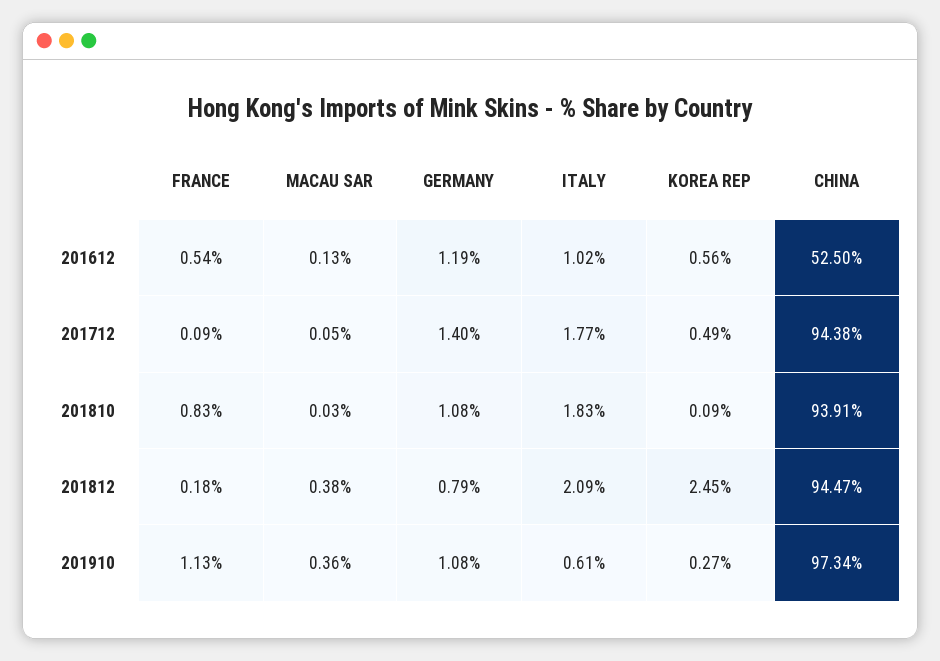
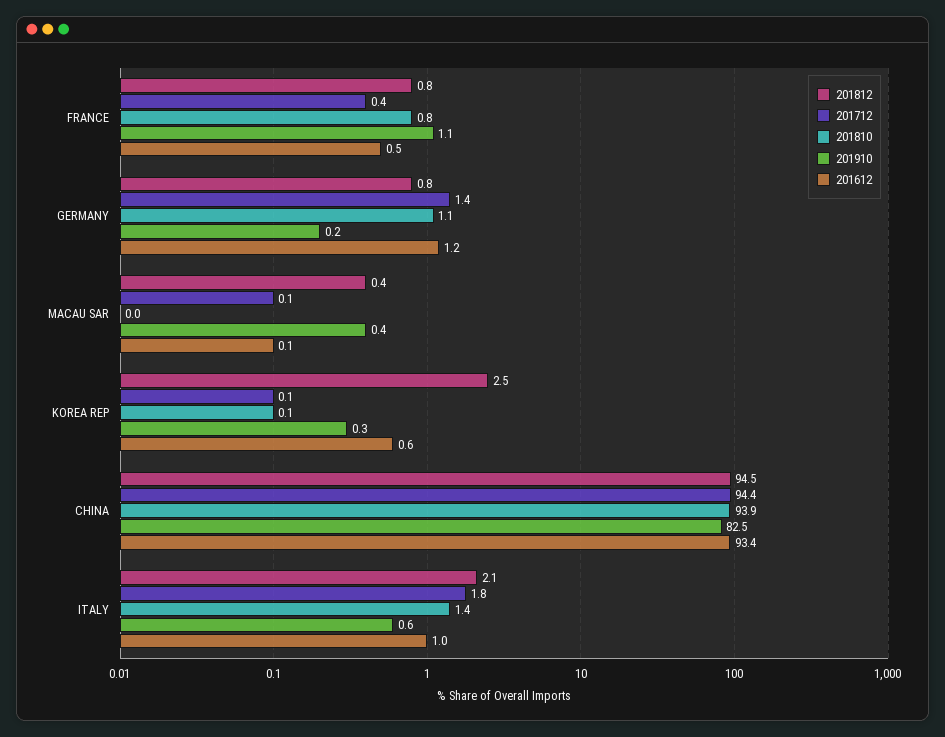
201612, CHINA: 52.5 -> 93.4
201712, FRANCE: 0.09 -> 0.4
201712, KOREA REP: 0.49 -> 0.1
201810, ITALY: 1.83 -> 1.4
201812, FRANCE: 0.18 -> 0.8
201910, GERMANY: 1.08 -> 0.2
201910, CHINA: 97.34 -> 82.5

